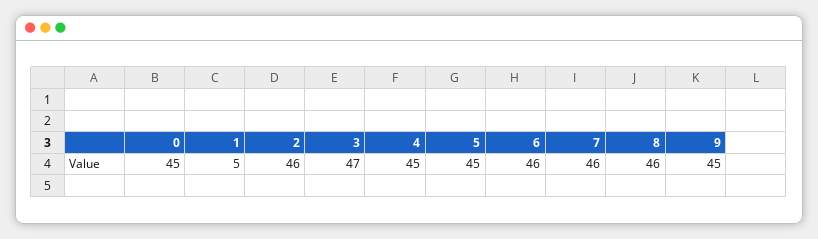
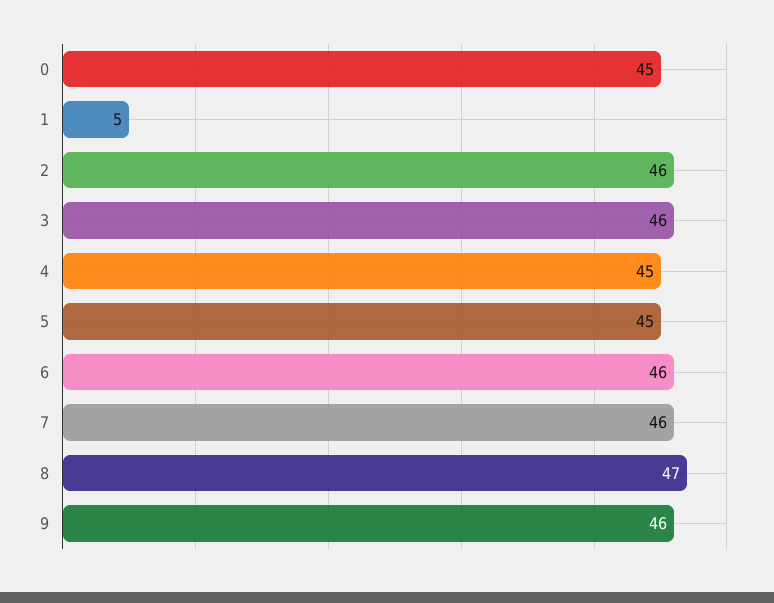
3: 47 -> 46
8: 46 -> 47
9: 45 -> 46

